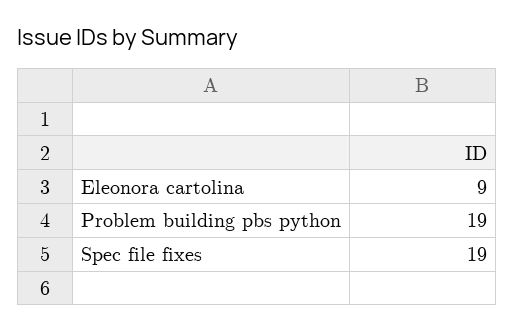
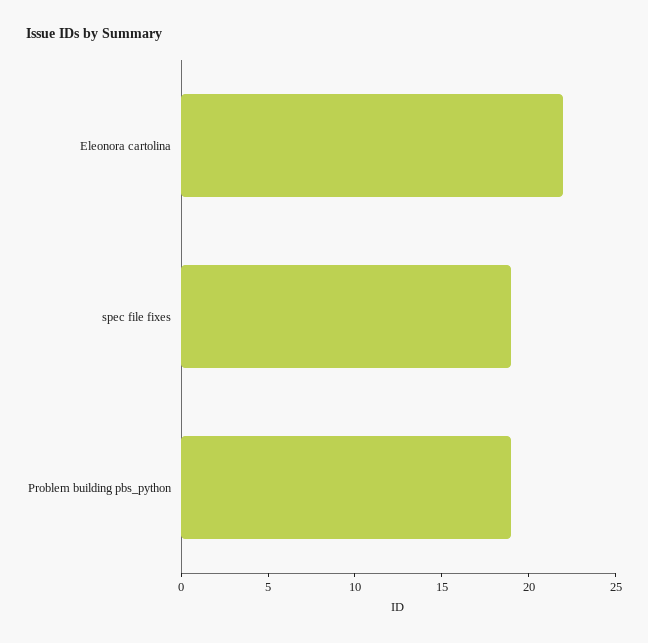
Eleonora cartolina: 9 -> 22

